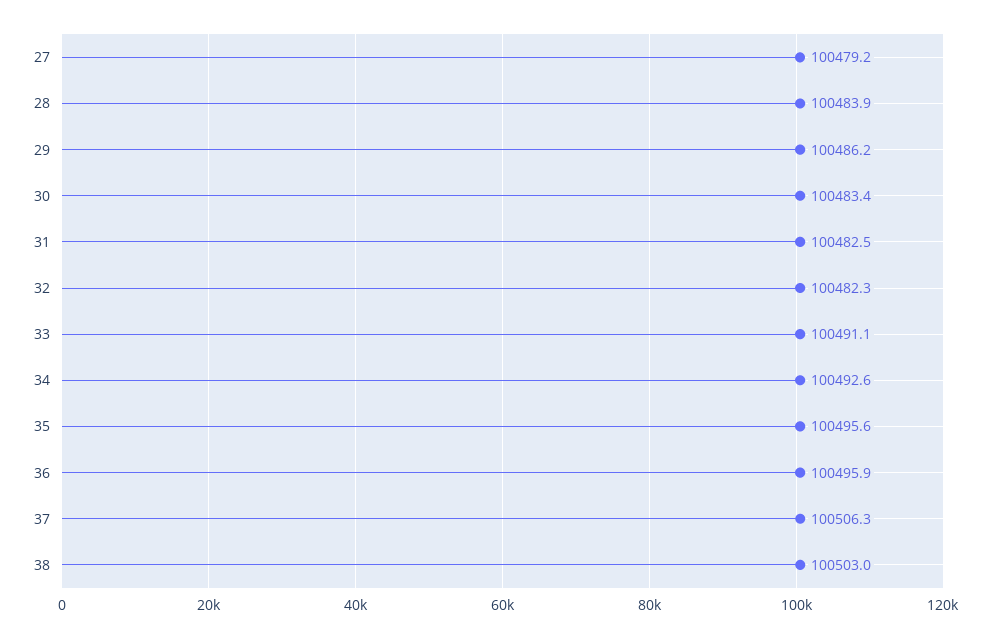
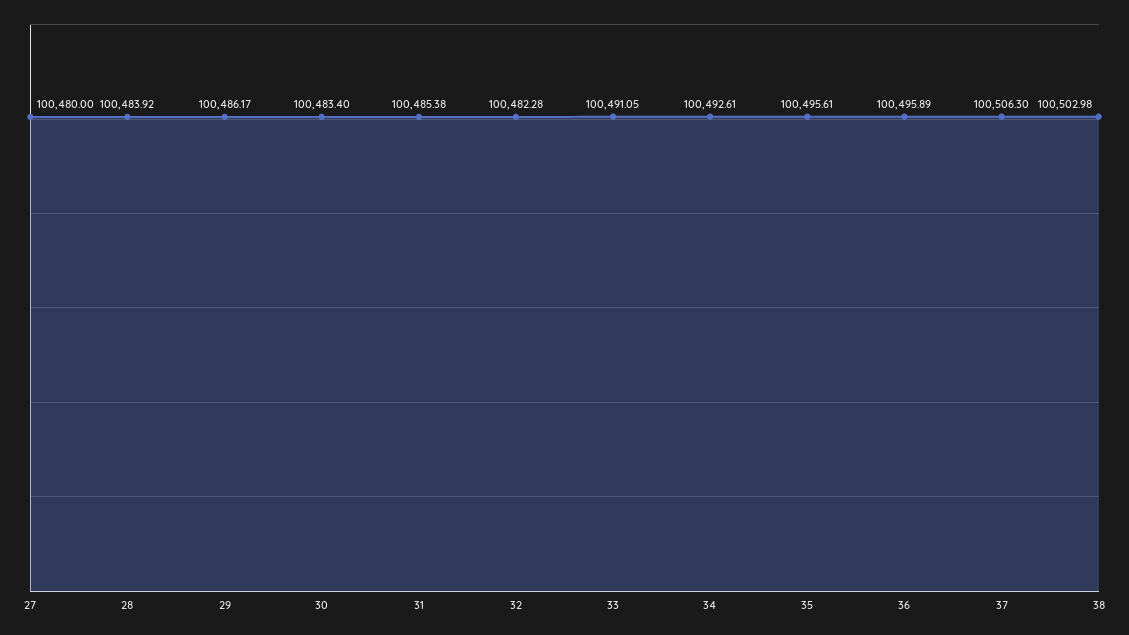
27: 100479.2 -> 100480
31: 100482.5 -> 100485.38

